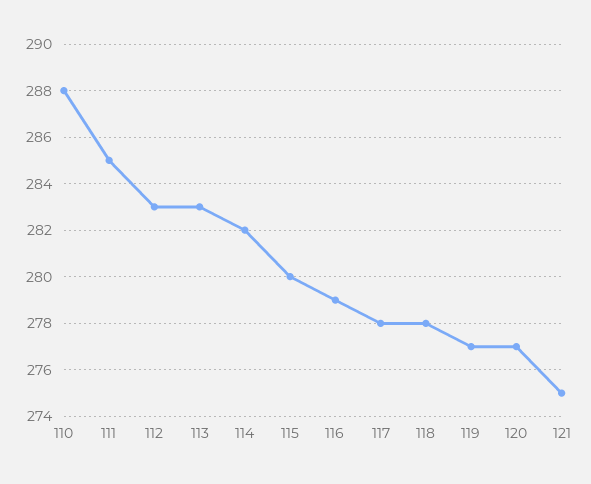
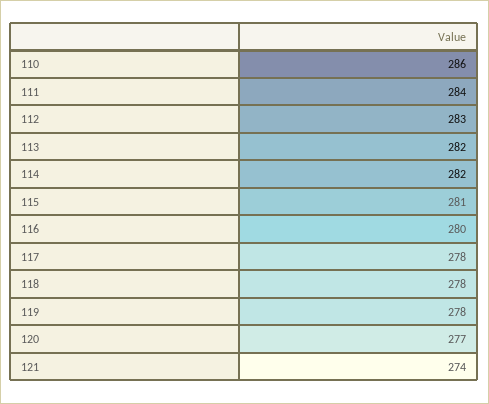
110: 288 -> 286
111: 285 -> 284
113: 283 -> 282
115: 280 -> 281
116: 279 -> 280
119: 277 -> 278
121: 275 -> 274

